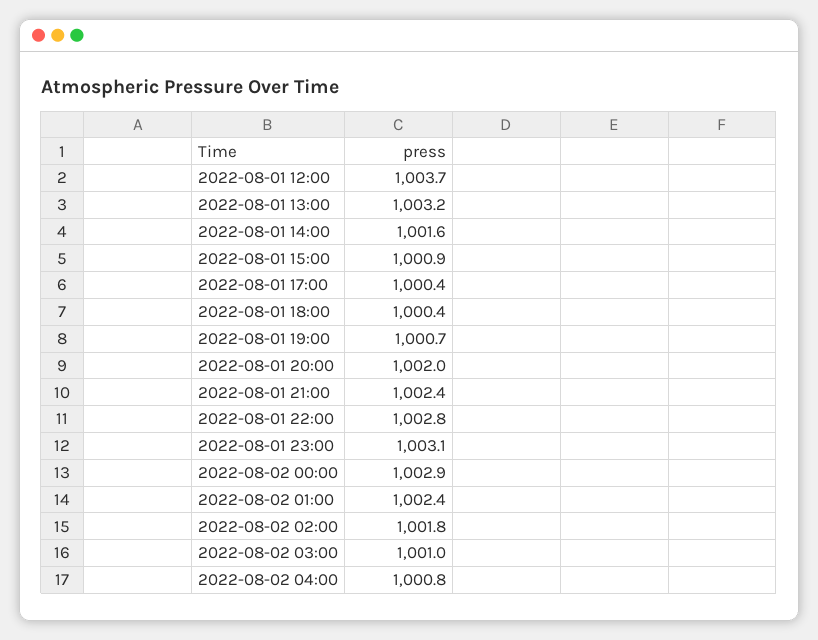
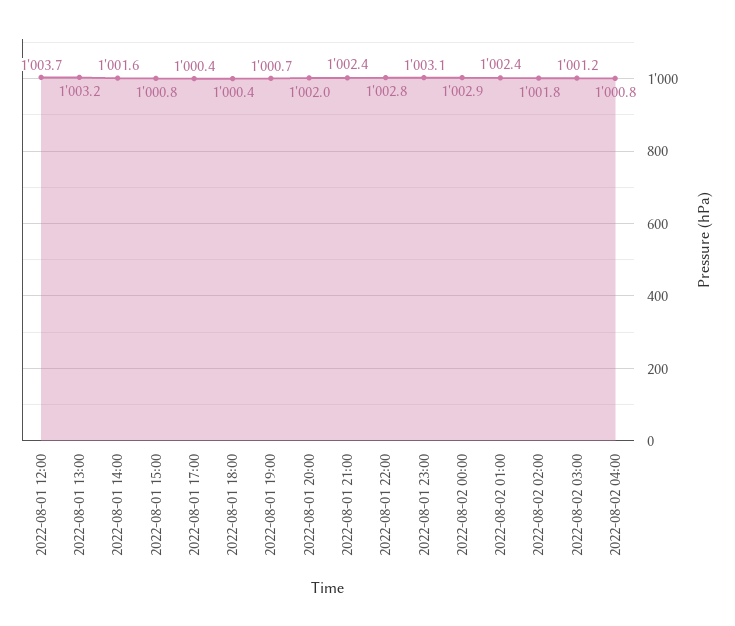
2022-08-01 15:00: 1000.9 -> 1000.8
2022-08-02 03:00: 1001 -> 1001.2

